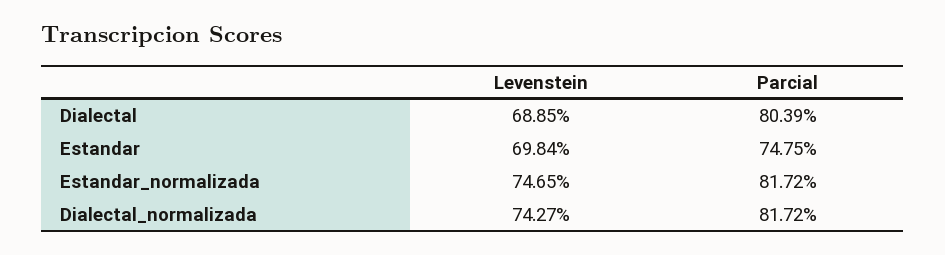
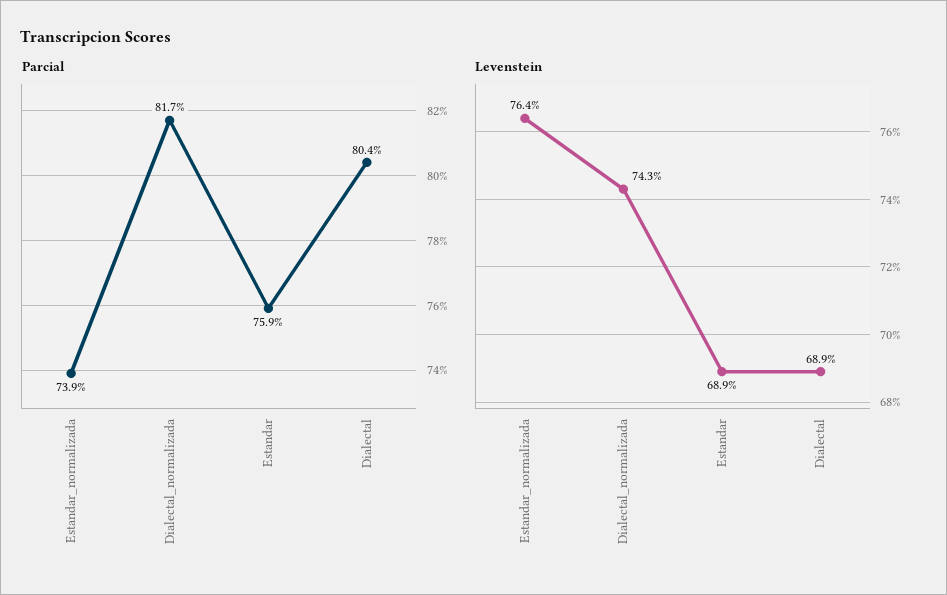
Levenstein, Estandar: 69.84 -> 68.9
Parcial, Estandar: 74.75 -> 75.9
Levenstein, Estandar_normalizada: 74.65 -> 76.4
Parcial, Estandar_normalizada: 81.72 -> 73.9

